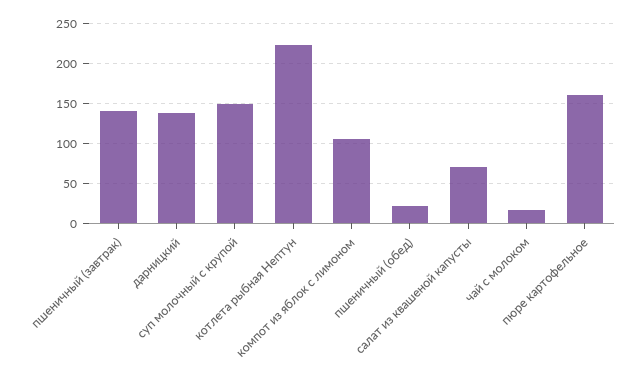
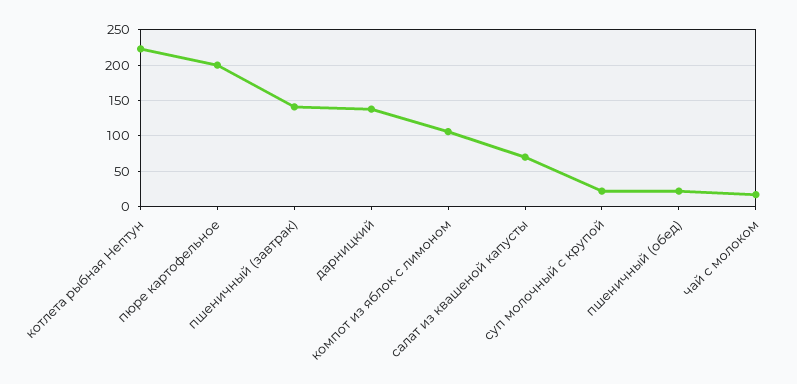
суп молочный с крупой: 150 -> 20
пюре картофельное: 160 -> 200

